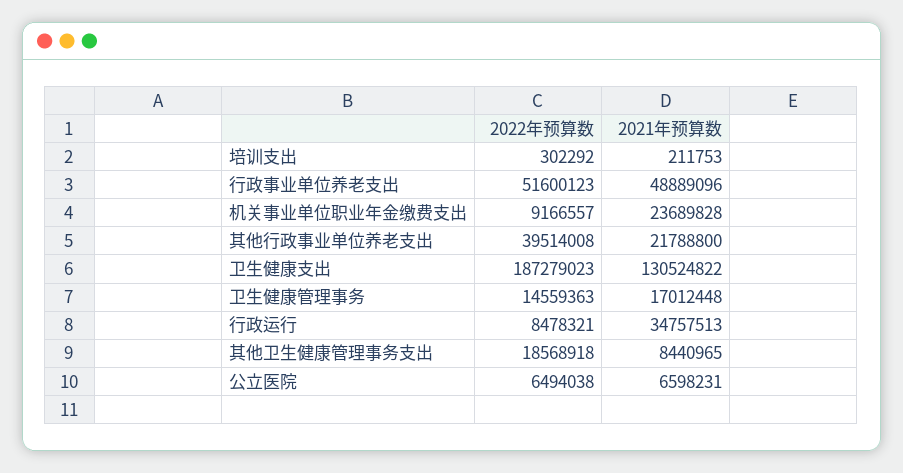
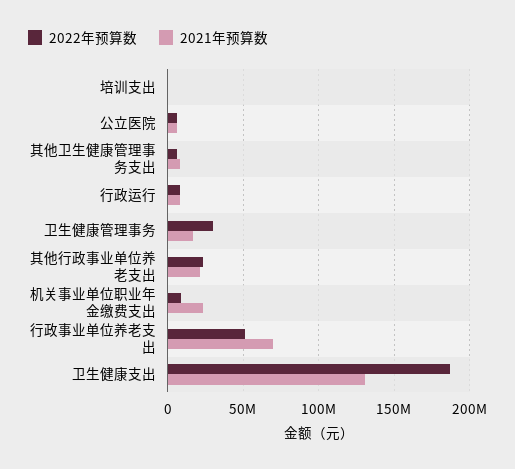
2021年预算数, 行政事业单位养老支出: 48889096 -> 70000000
2022年预算数, 其他行政事业单位养老支出: 39514008 -> 25000000
2022年预算数, 卫生健康管理事务: 14559363 -> 30000000
2021年预算数, 行政运行: 34757513 -> 10000000
2022年预算数, 其他卫生健康管理事务支出: 18568918 -> 5000000

